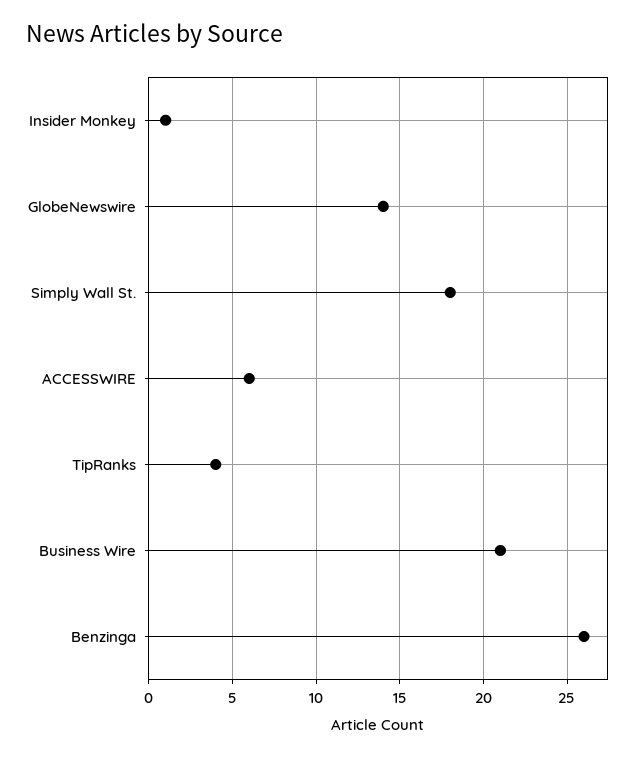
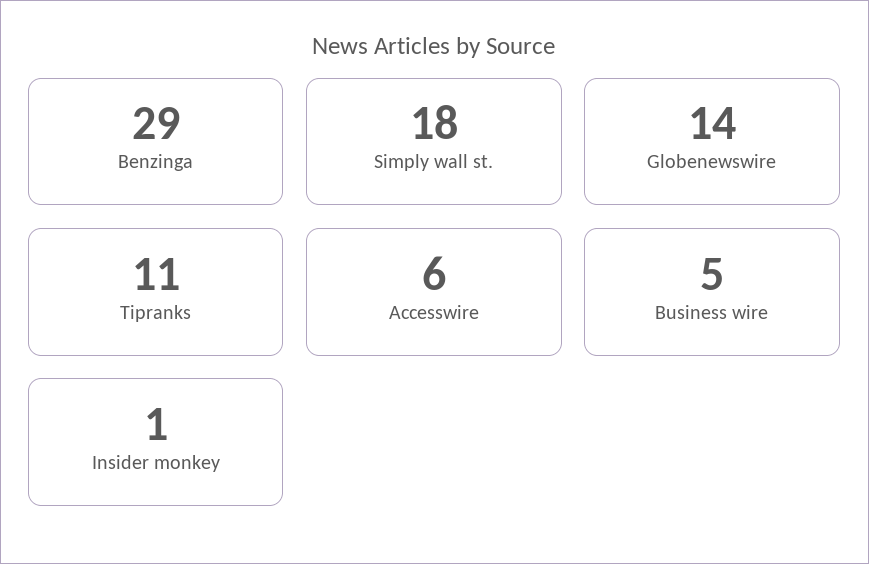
TipRanks: 4 -> 11
Business Wire: 21 -> 5
Benzinga: 26 -> 29

